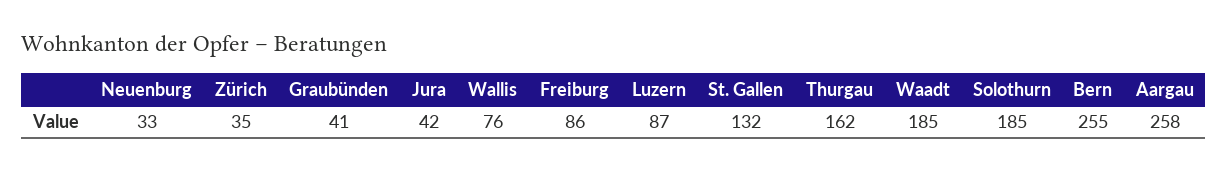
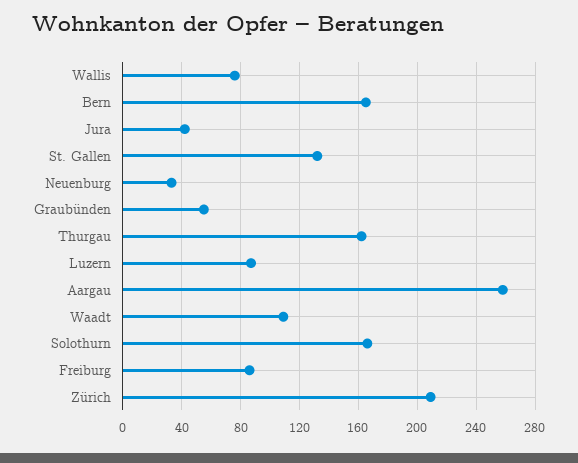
Zürich: 35 -> 210
Graubünden: 41 -> 55
Waadt: 185 -> 110
Solothurn: 185 -> 165
Bern: 255 -> 165

